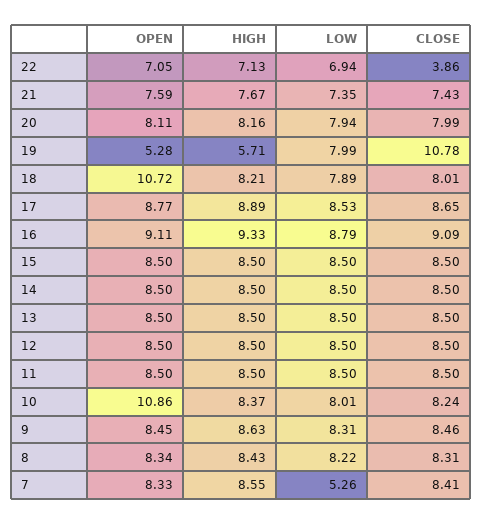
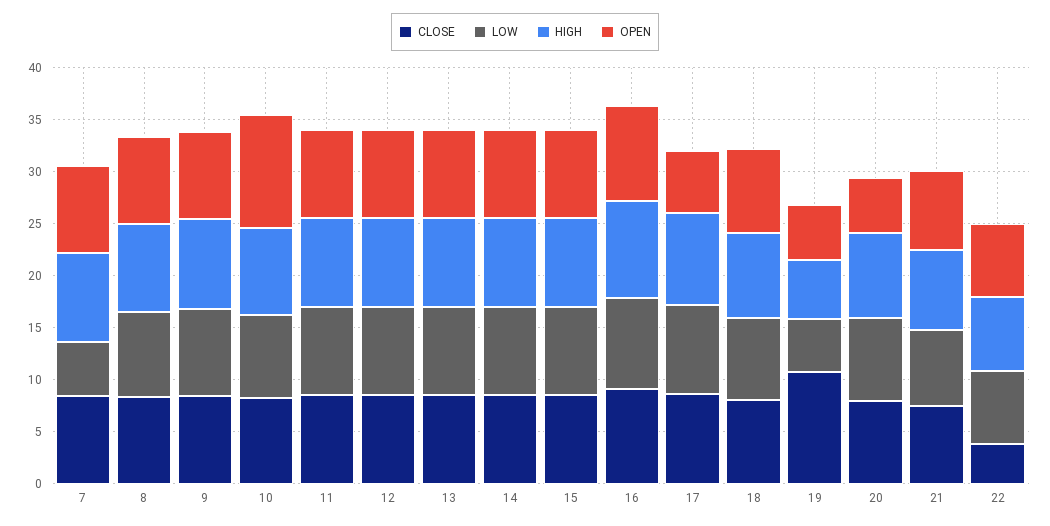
OPEN, 20: 8.11 -> 5
LOW, 19: 7.99 -> 5
OPEN, 18: 10.72 -> 8
OPEN, 17: 8.77 -> 6

